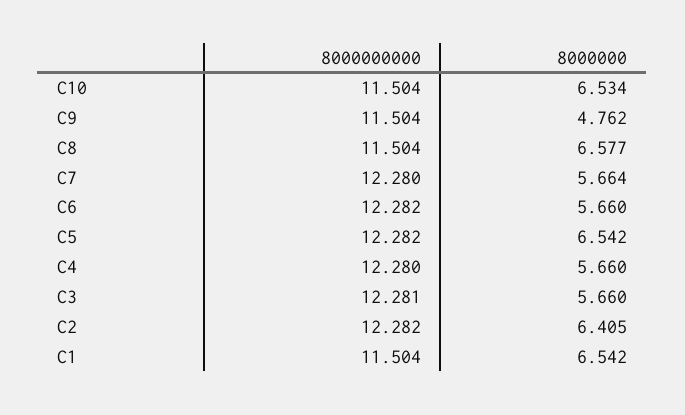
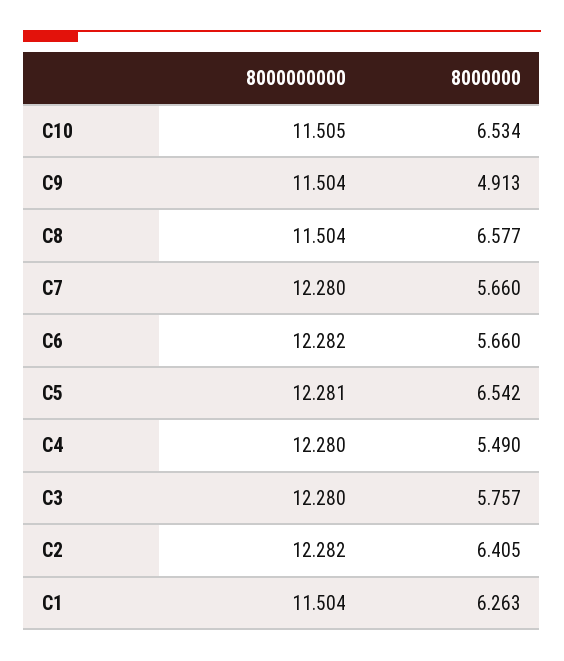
8000000000, C10: 11.504 -> 11.505
8000000, C9: 4.762 -> 4.913
8000000, C7: 5.664 -> 5.66
8000000000, C5: 12.282 -> 12.281
8000000, C4: 5.66 -> 5.49
8000000000, C3: 12.281 -> 12.28
8000000, C3: 5.66 -> 5.757
8000000, C1: 6.542 -> 6.263

